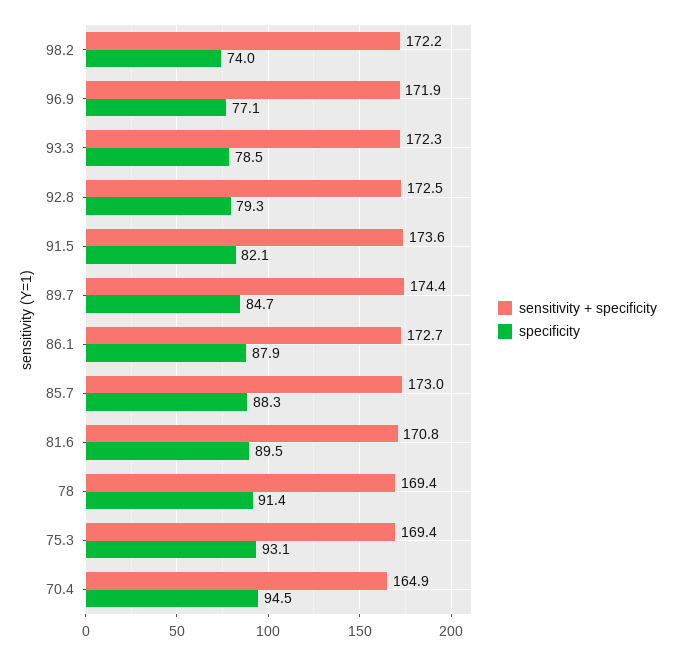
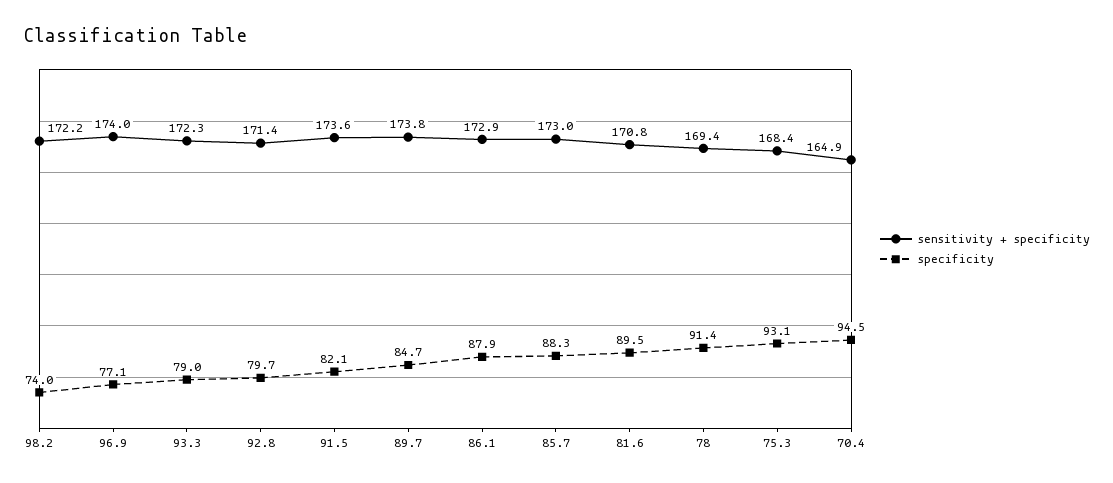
sensitivity + specificity, 96.9: 171.9 -> 174
specificity, 93.3: 78.5 -> 79
sensitivity + specificity, 92.8: 172.5 -> 171.4
specificity, 92.8: 79.3 -> 79.7
sensitivity + specificity, 89.7: 174.4 -> 173.8
sensitivity + specificity, 86.1: 172.7 -> 172.9
sensitivity + specificity, 75.3: 169.4 -> 168.4

